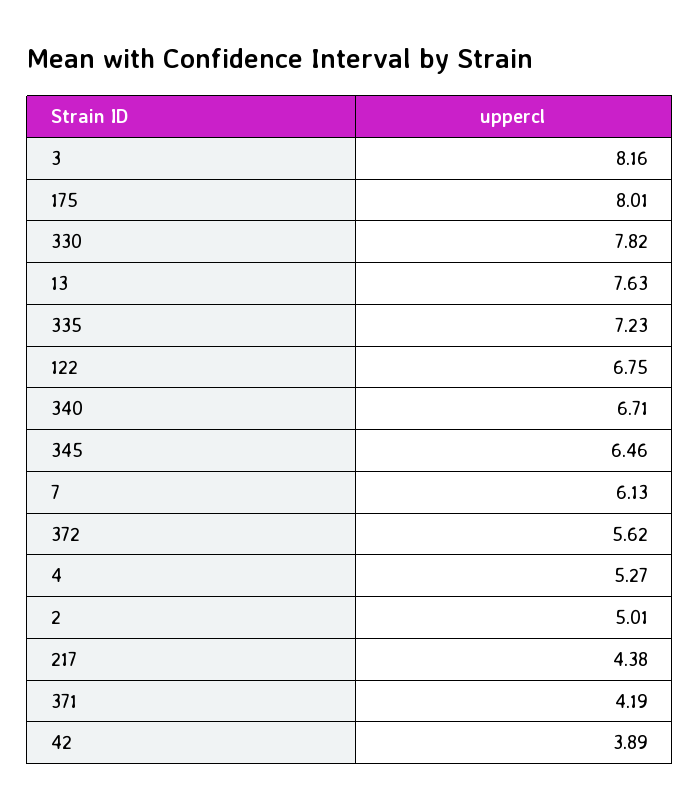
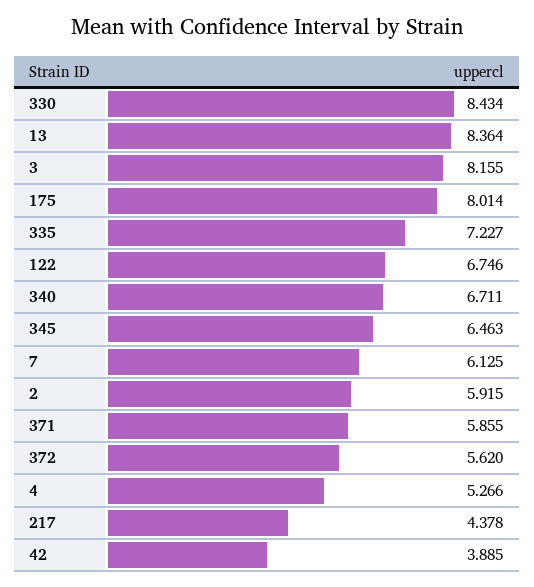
330: 7.82 -> 8.434
13: 7.63 -> 8.364
2: 5.01 -> 5.915
371: 4.19 -> 5.855

